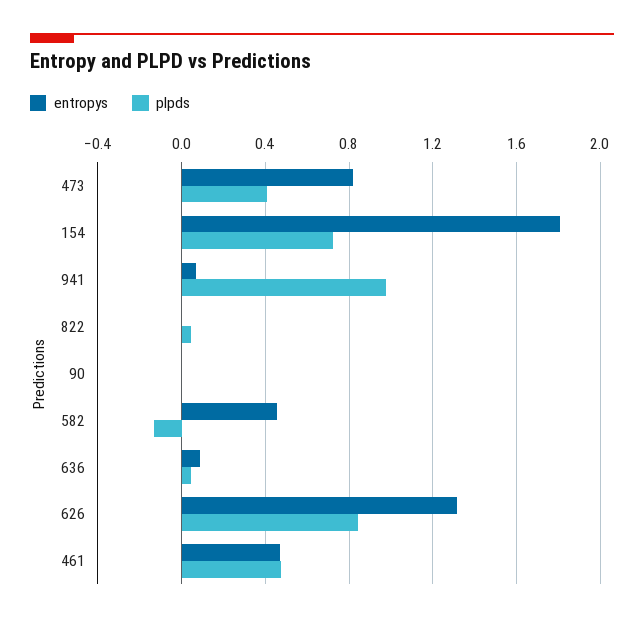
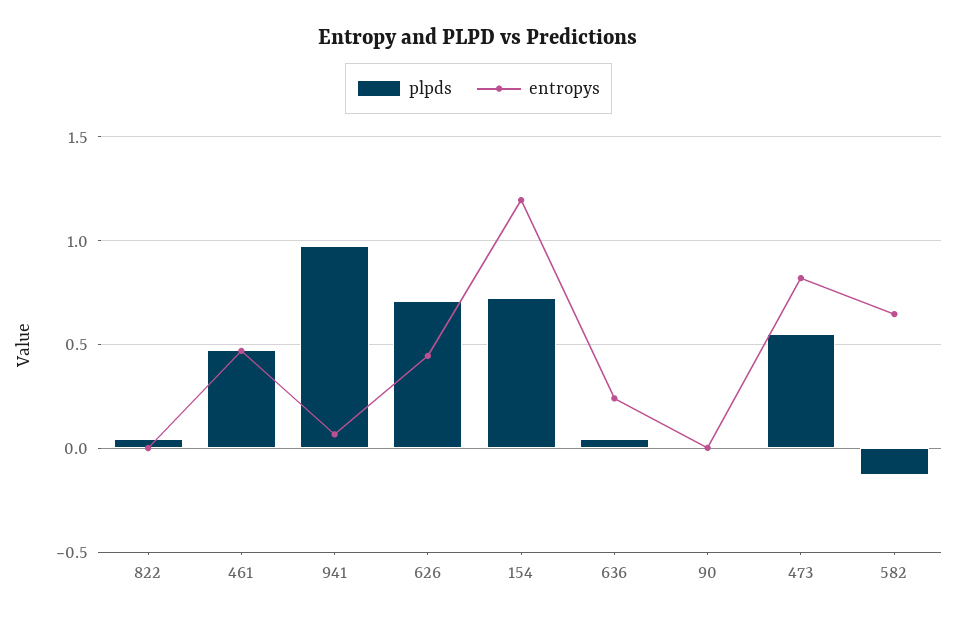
plpds, 473: 0.4 -> 0.55
entropys, 154: 1.8 -> 1.2
entropys, 582: 0.45 -> 0.65
entropys, 636: 0.1 -> 0.25
entropys, 626: 1.3 -> 0.45
plpds, 626: 0.85 -> 0.7

